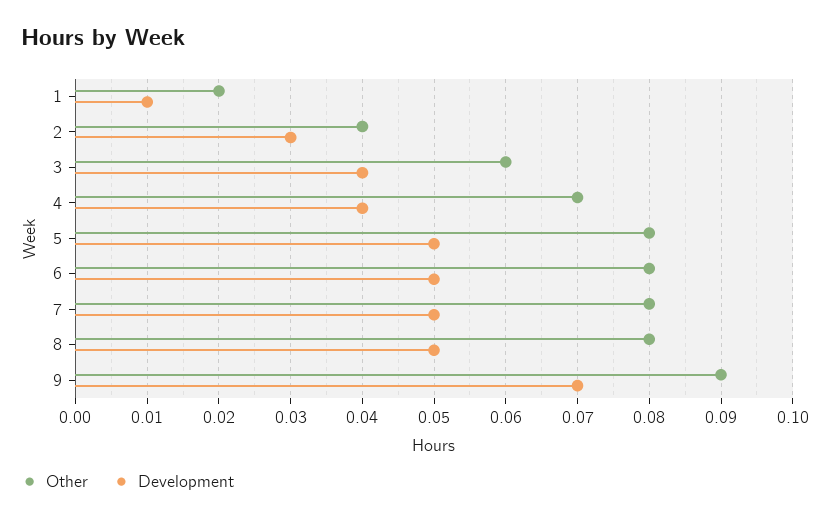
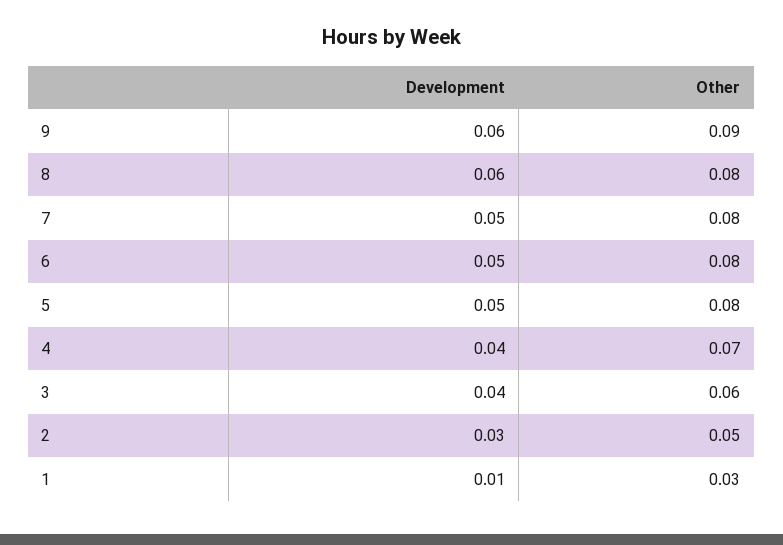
Other, 1: 0.02 -> 0.03
Other, 2: 0.04 -> 0.05
Development, 8: 0.05 -> 0.06
Development, 9: 0.07 -> 0.06

